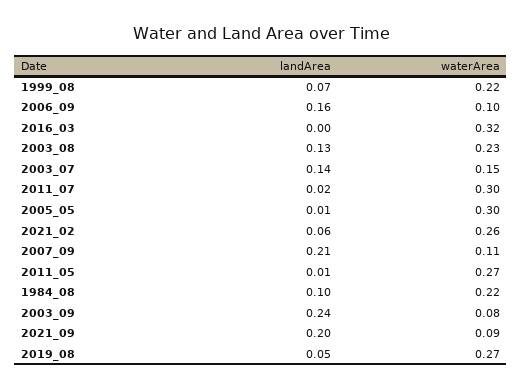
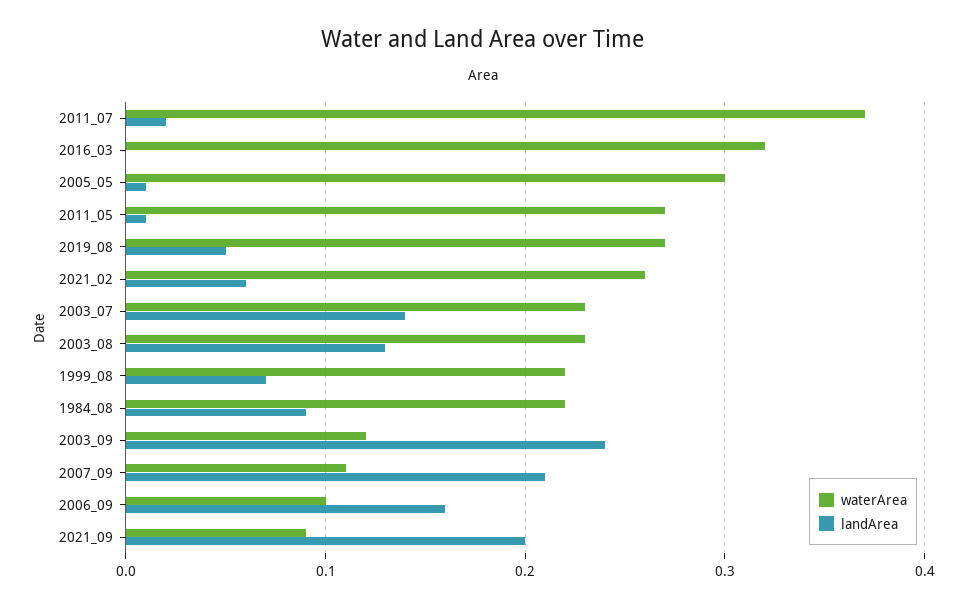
waterArea, 2003_07: 0.15 -> 0.23
waterArea, 2011_07: 0.3 -> 0.37
landArea, 1984_08: 0.1 -> 0.09
waterArea, 2003_09: 0.08 -> 0.12

